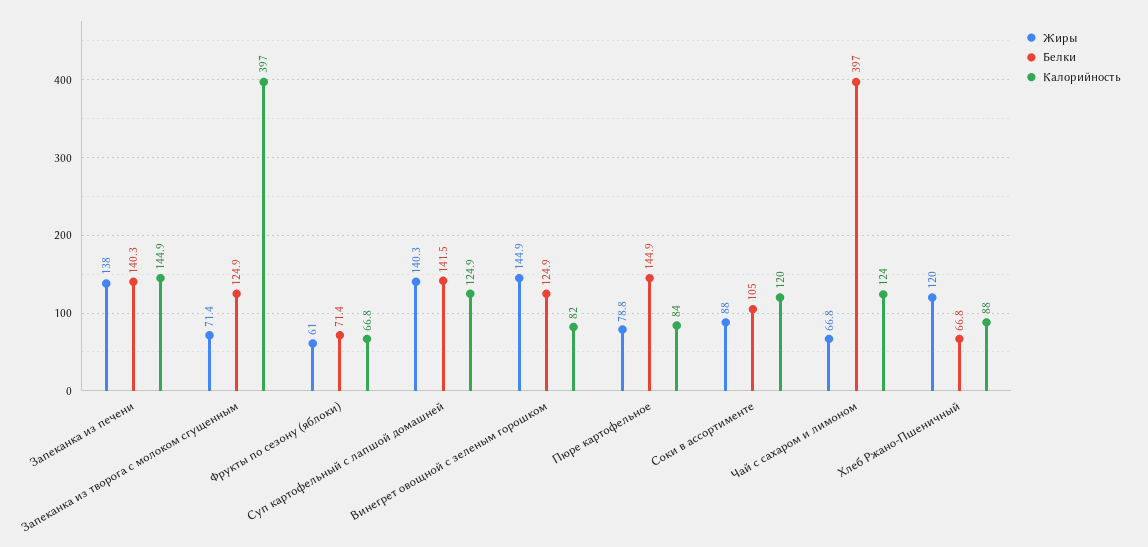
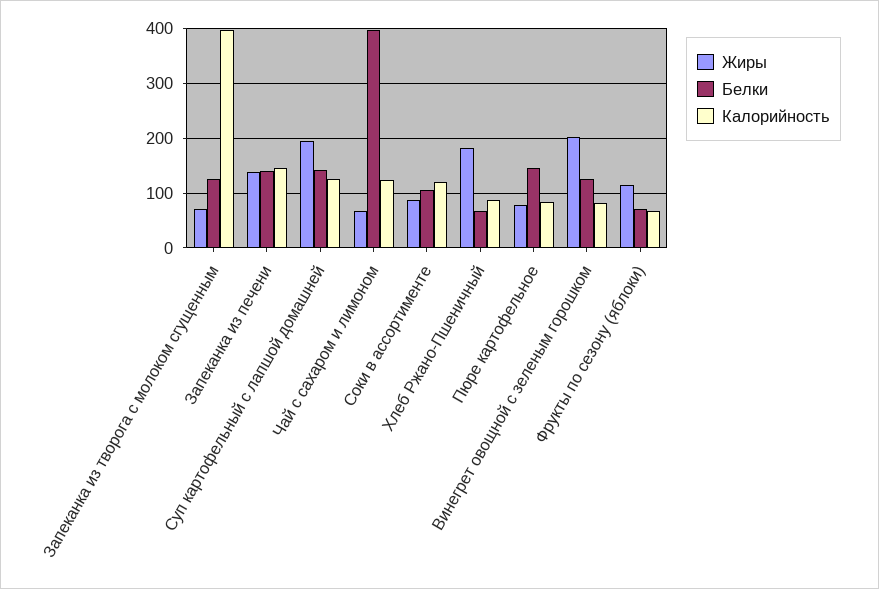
Жиры, Фрукты по сезону (яблоки): 61 -> 120
Жиры, Суп картофельный с лапшой домашней: 140.3 -> 200
Жиры, Винегрет овощной с зеленым горошком: 144.9 -> 200
Жиры, Хлеб Ржано-Пшеничный: 120 -> 180

